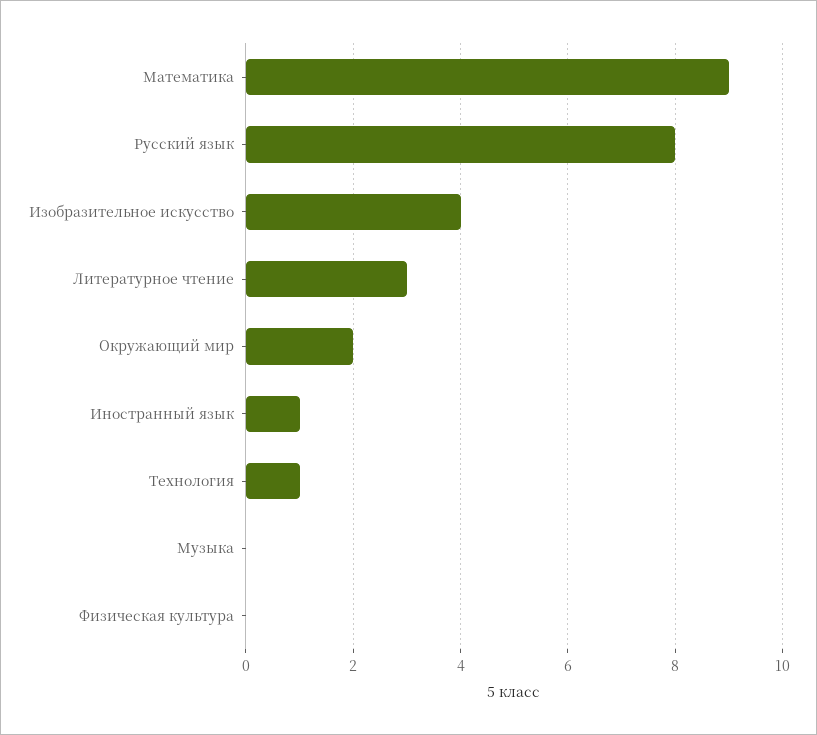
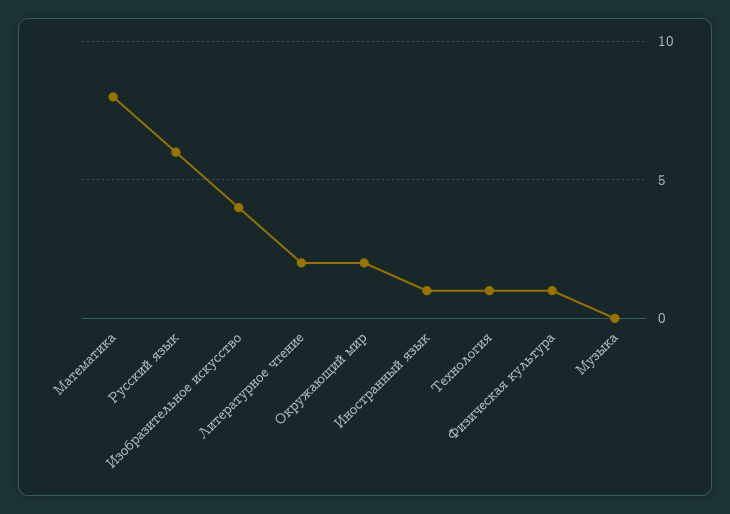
Математика: 9 -> 8
Русский язык: 8 -> 6
Литературное чтение: 3 -> 2
Физическая культура: 0 -> 1

